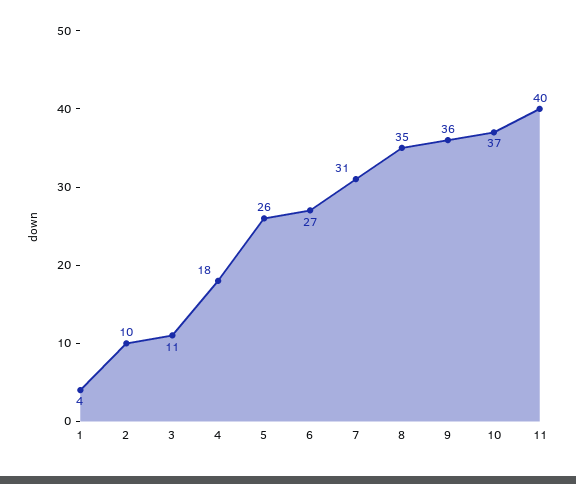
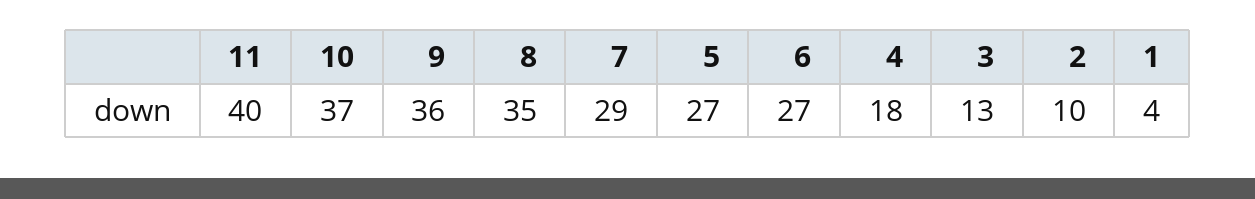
3: 11 -> 13
5: 26 -> 27
7: 31 -> 29

